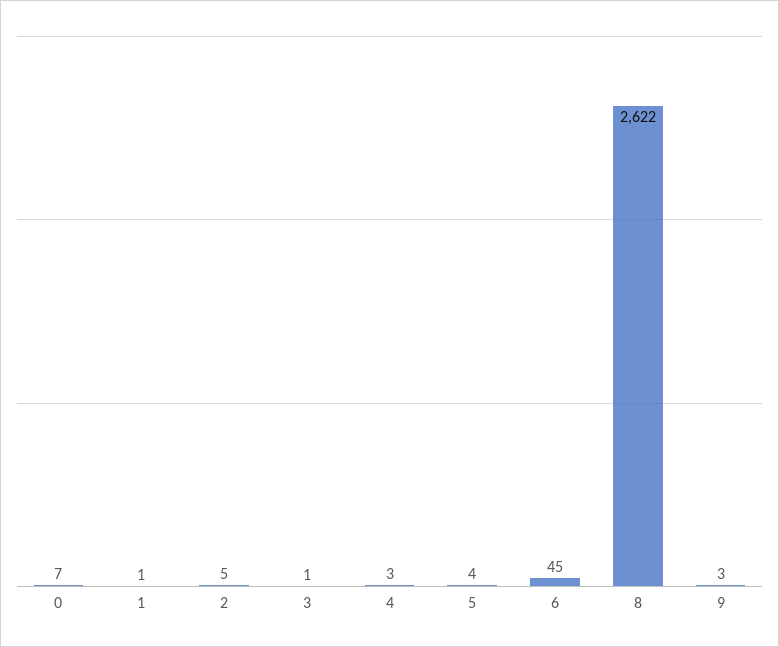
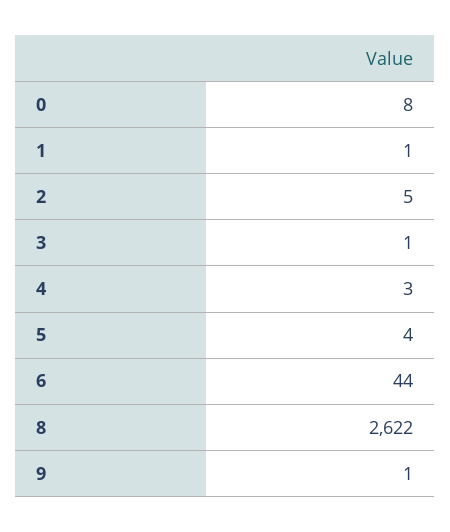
0: 7 -> 8
6: 45 -> 44
9: 3 -> 1

